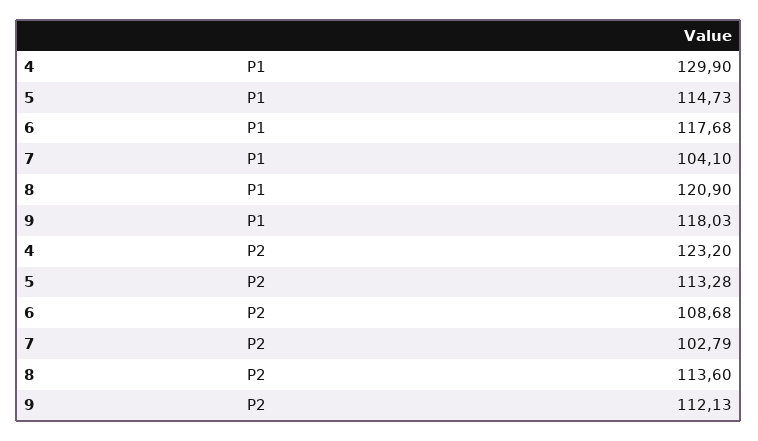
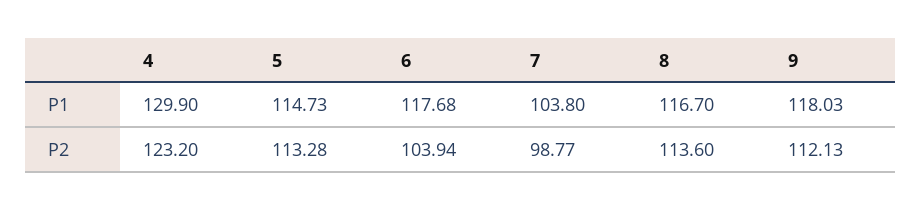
7, P1: 104.1 -> 103.8
8, P1: 120.9 -> 116.7
6, P2: 108.68 -> 103.94
7, P2: 102.79 -> 98.77

